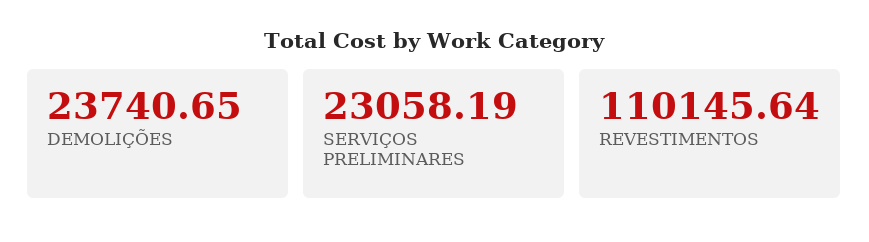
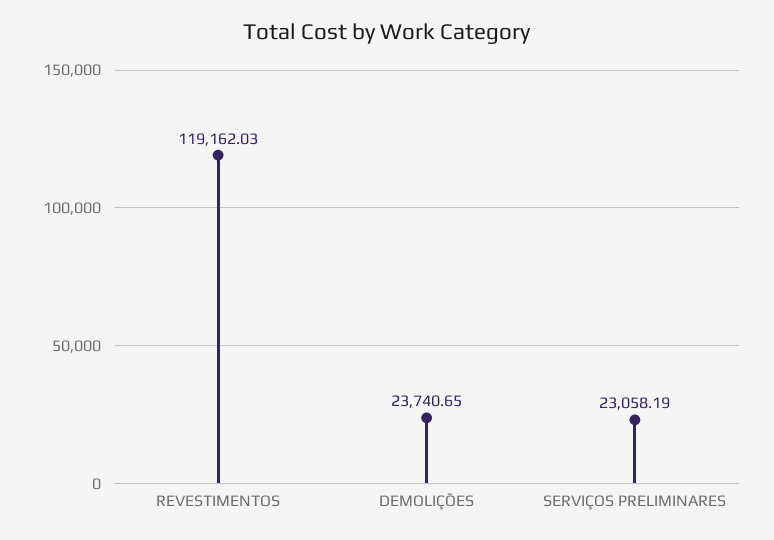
REVESTIMENTOS: 110145.64 -> 119162.03

